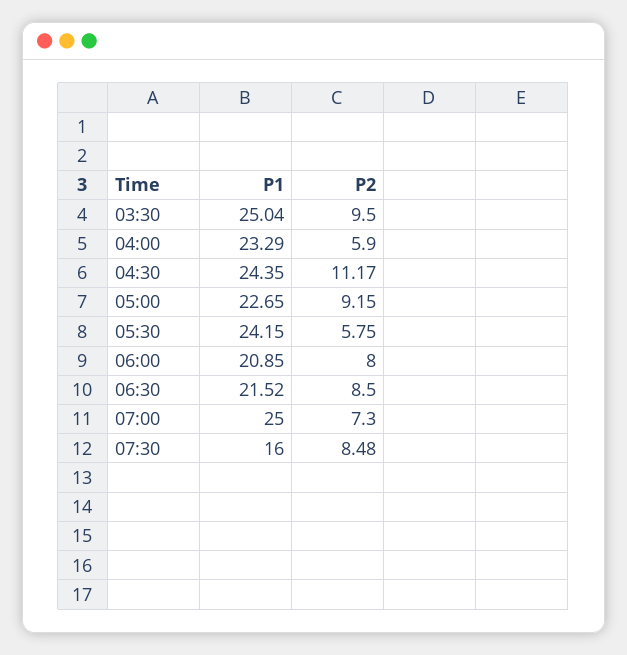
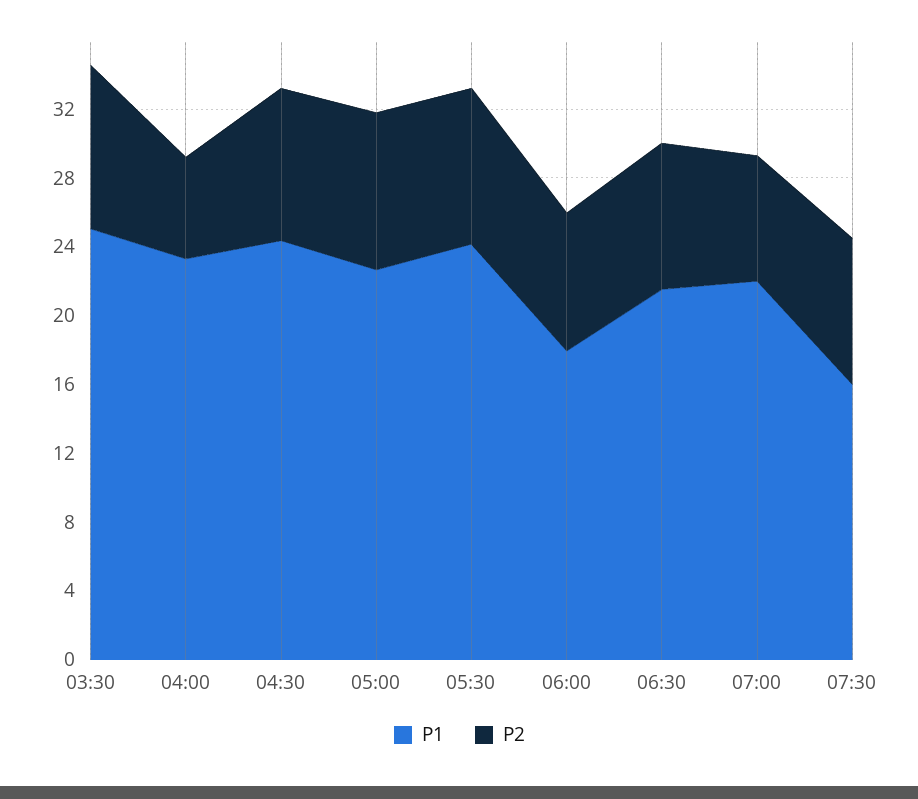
P2, 04:30: 11.17 -> 9
P2, 05:30: 5.75 -> 9
P1, 06:00: 20.85 -> 18
P1, 07:00: 25 -> 22

